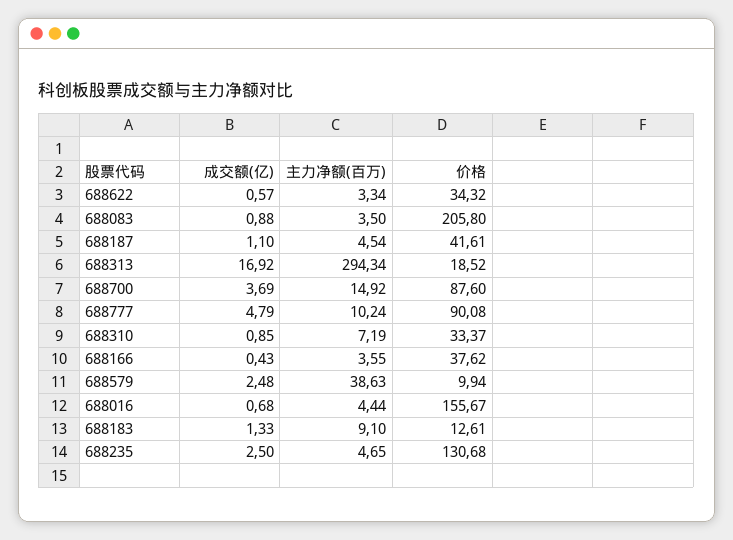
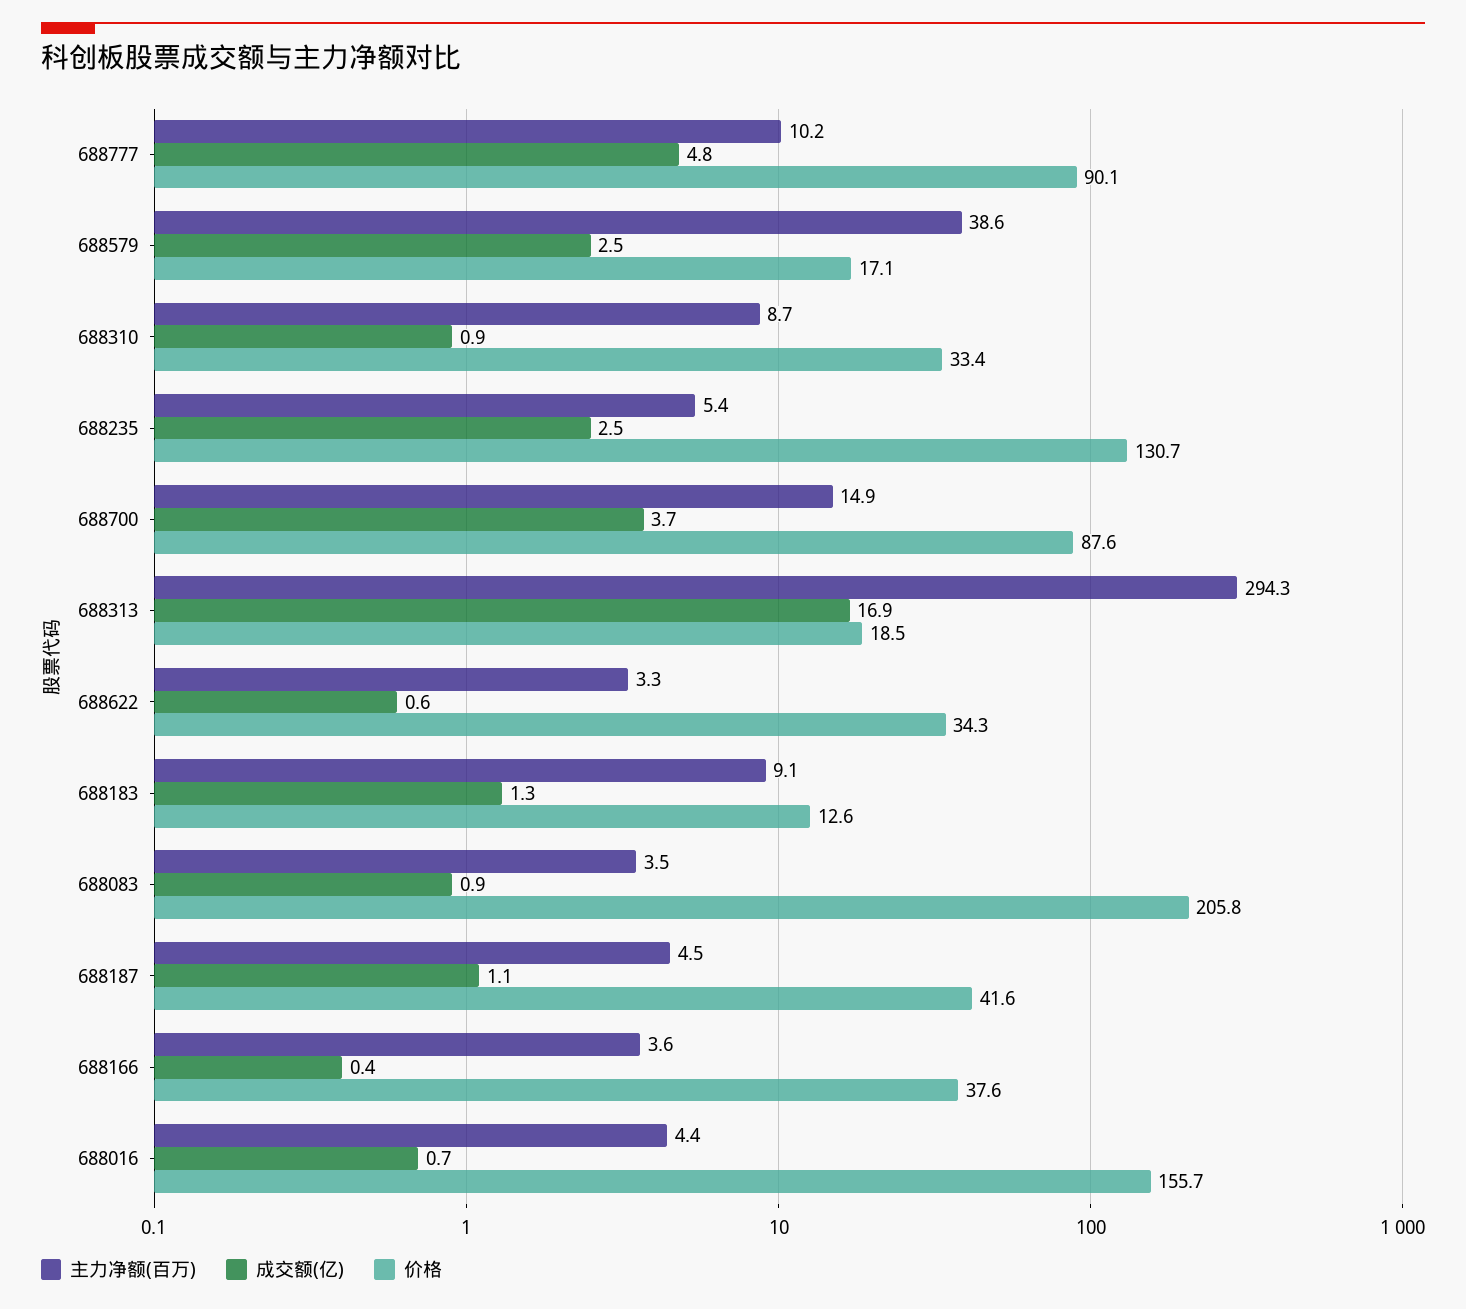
主力净额(百万), 688310: 7.19 -> 8.7
价格, 688579: 9.94 -> 17.1
主力净额(百万), 688235: 4.65 -> 5.4

